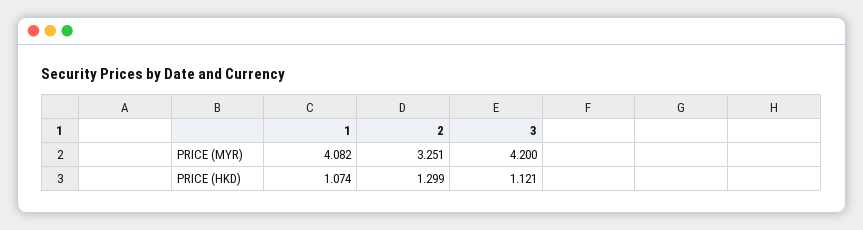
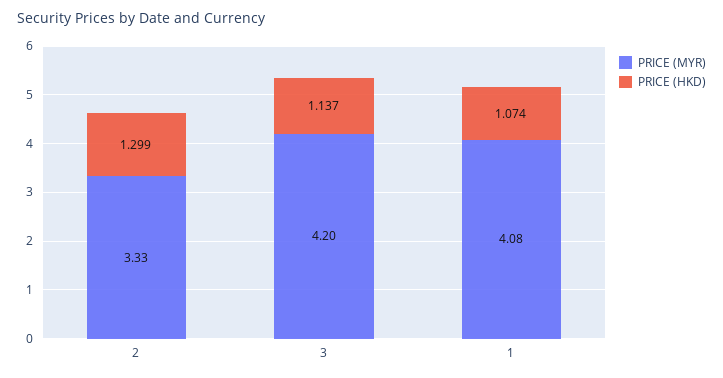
PRICE (MYR), 2: 3.251 -> 3.33
PRICE (HKD), 3: 1.121 -> 1.137

